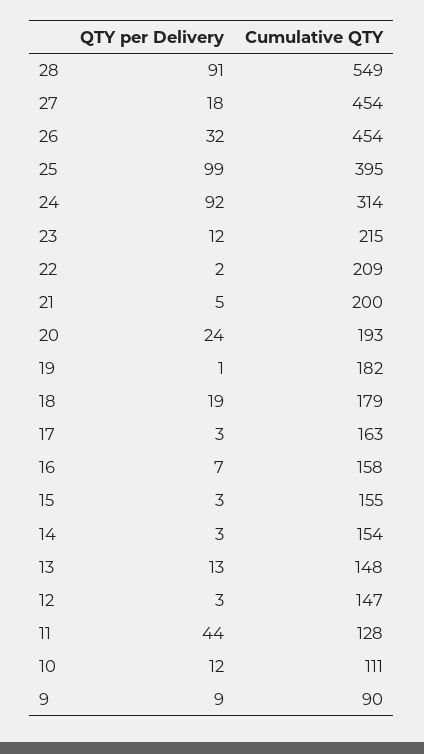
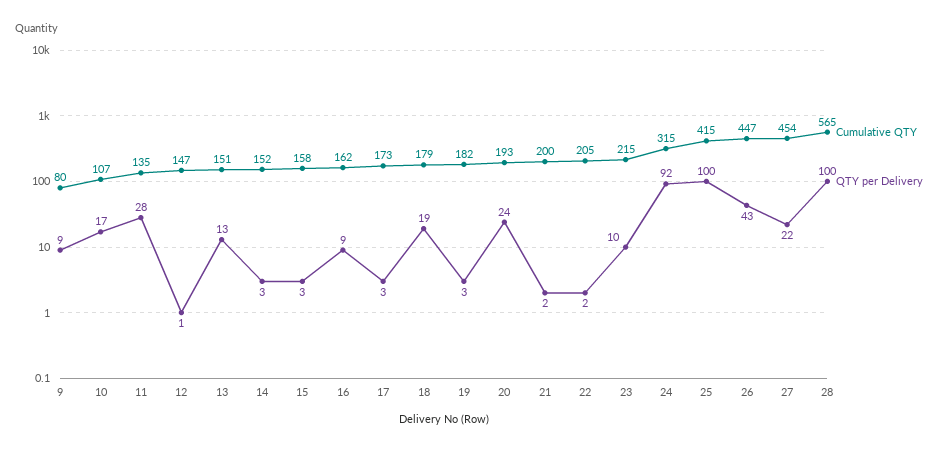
QTY per Delivery, 28: 91 -> 100
Cumulative QTY, 28: 549 -> 565
QTY per Delivery, 27: 18 -> 22
QTY per Delivery, 26: 32 -> 43
Cumulative QTY, 26: 454 -> 447
QTY per Delivery, 25: 99 -> 100
Cumulative QTY, 25: 395 -> 415
Cumulative QTY, 24: 314 -> 315
QTY per Delivery, 23: 12 -> 10
Cumulative QTY, 22: 209 -> 205
QTY per Delivery, 21: 5 -> 2
QTY per Delivery, 19: 1 -> 3
Cumulative QTY, 17: 163 -> 173
QTY per Delivery, 16: 7 -> 9
Cumulative QTY, 16: 158 -> 162
Cumulative QTY, 15: 155 -> 158
Cumulative QTY, 14: 154 -> 152
Cumulative QTY, 13: 148 -> 151
QTY per Delivery, 12: 3 -> 1
QTY per Delivery, 11: 44 -> 28
Cumulative QTY, 11: 128 -> 135
QTY per Delivery, 10: 12 -> 17
Cumulative QTY, 10: 111 -> 107
Cumulative QTY, 9: 90 -> 80

